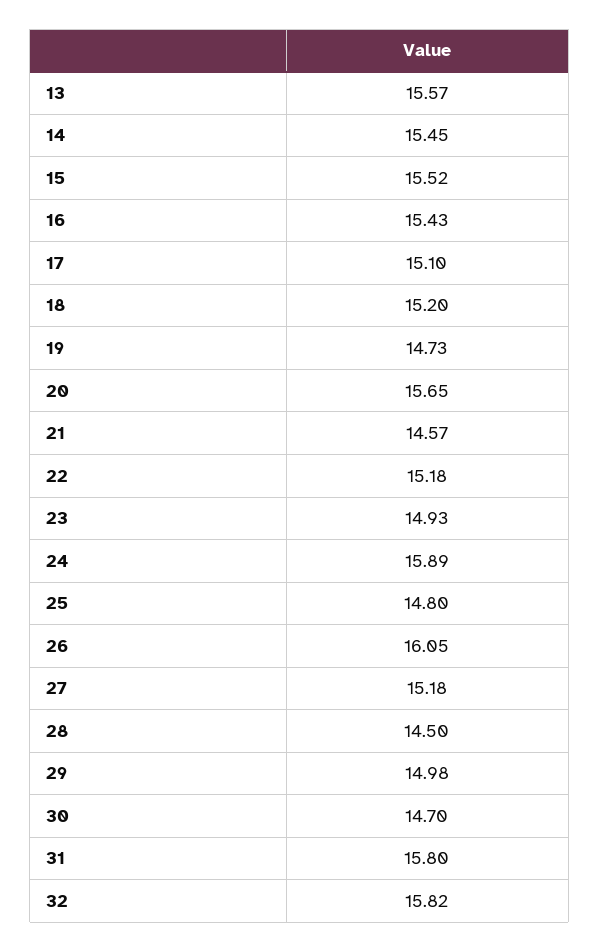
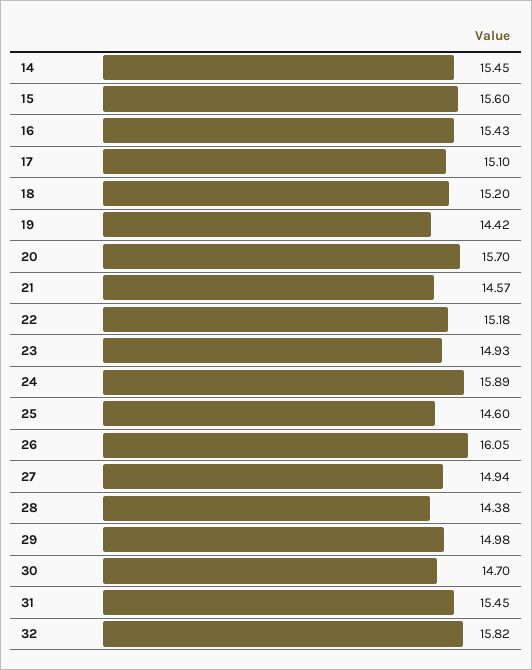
13: 15.57 -> none
15: 15.52 -> 15.6
19: 14.73 -> 14.42
20: 15.65 -> 15.7
25: 14.8 -> 14.6
27: 15.18 -> 14.94
28: 14.5 -> 14.38
31: 15.8 -> 15.45

